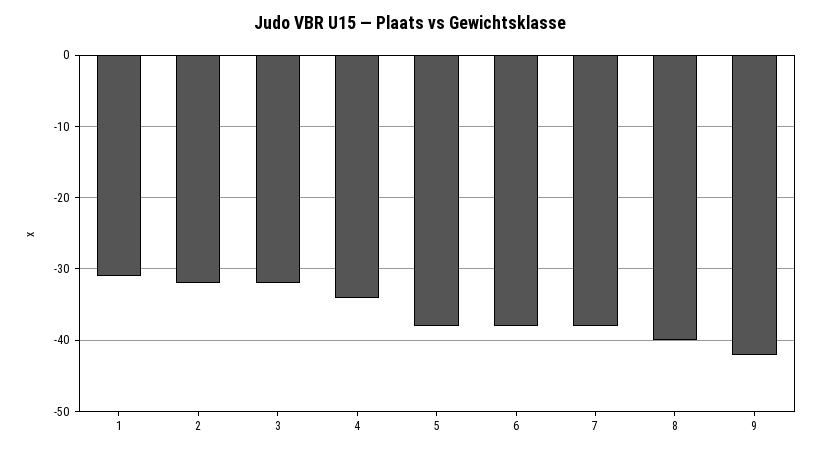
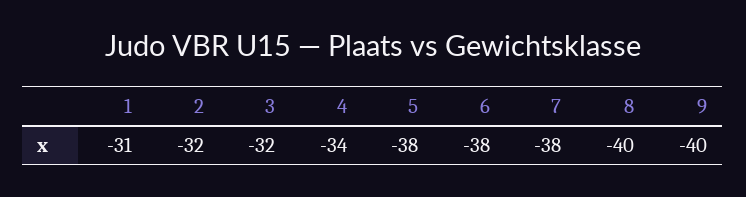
9: -42 -> -40

